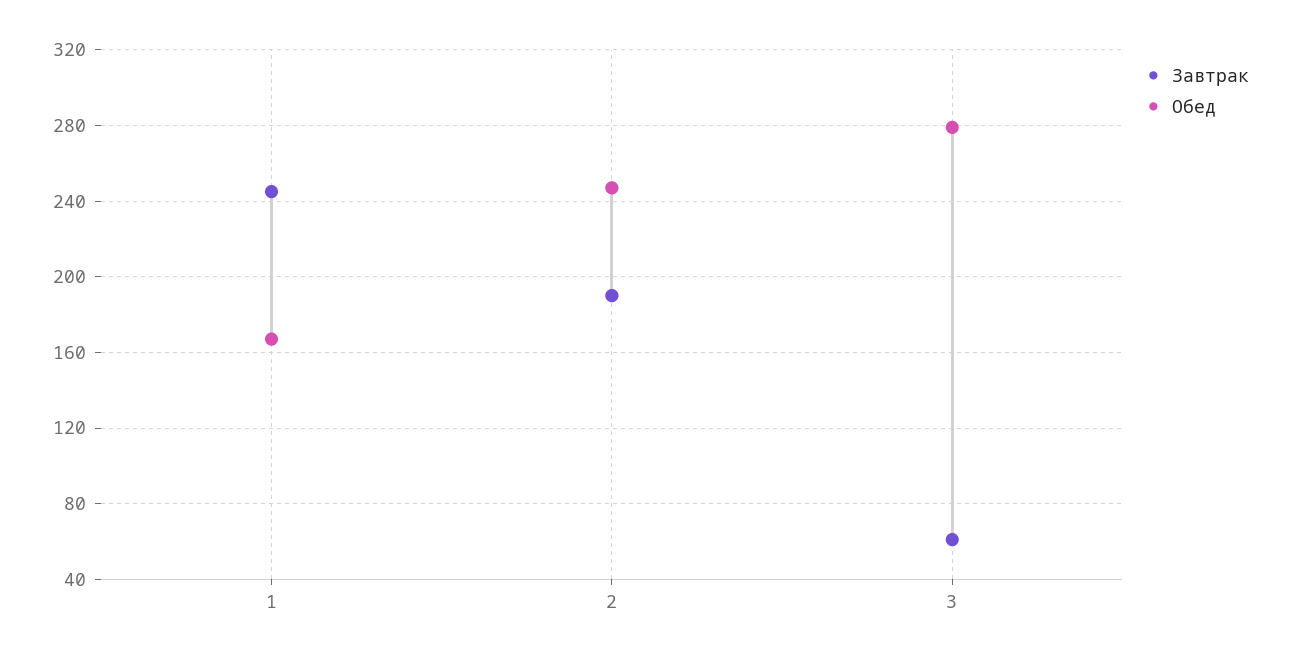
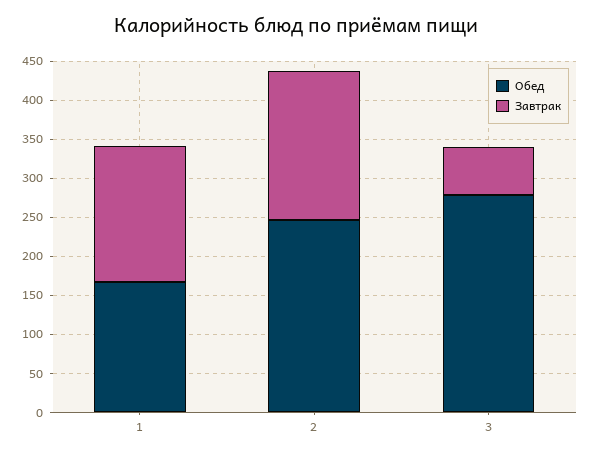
Завтрак, 1: 245 -> 175

